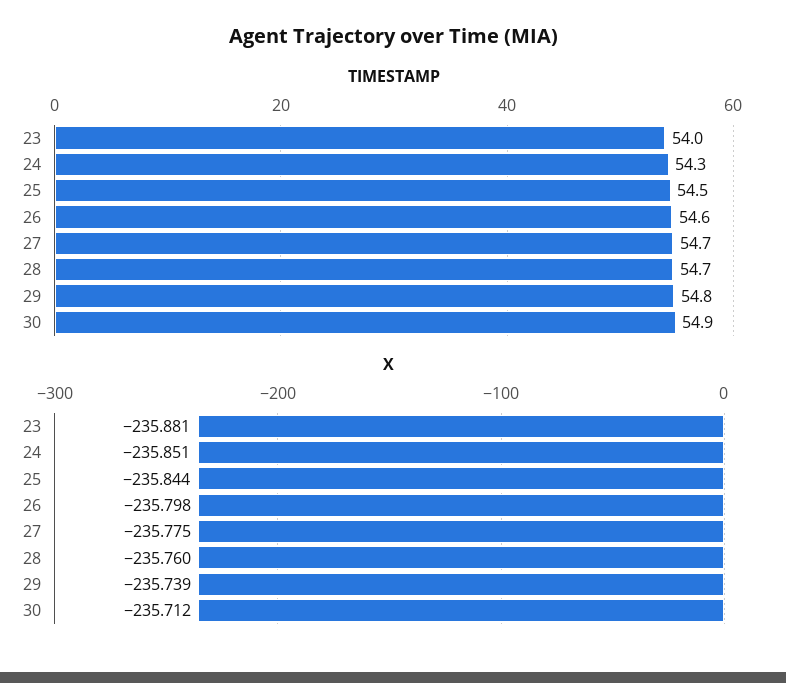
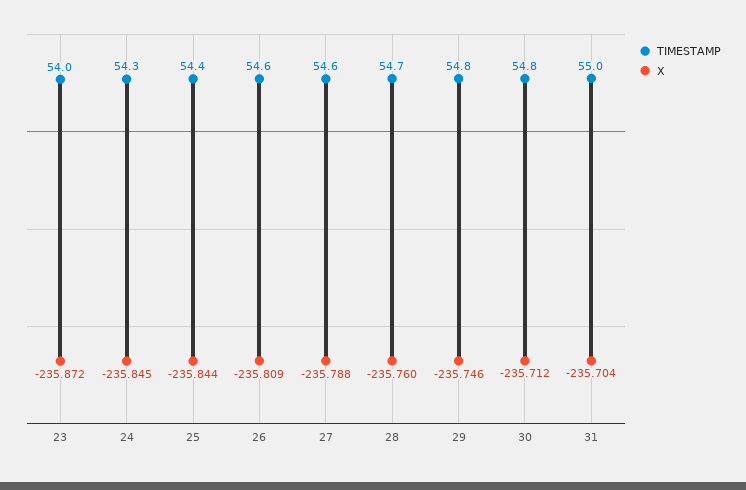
TIMESTAMP, 25: 54.5 -> 54.4
TIMESTAMP, 27: 54.7 -> 54.6
TIMESTAMP, 30: 54.9 -> 54.8
X, 23: -235.881 -> -235.872
X, 24: -235.851 -> -235.845
X, 26: -235.798 -> -235.809
X, 27: -235.775 -> -235.788
X, 29: -235.739 -> -235.746
TIMESTAMP, 31: none -> 55
X, 31: none -> -235.704

